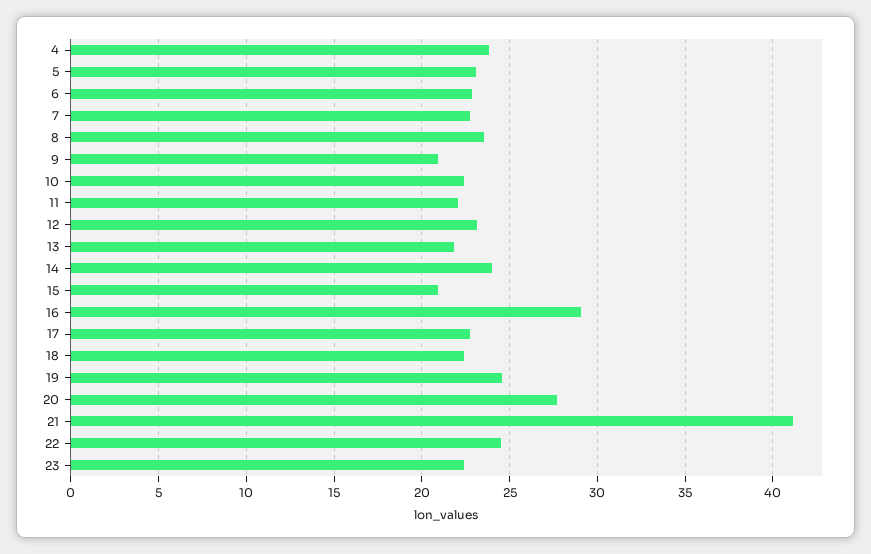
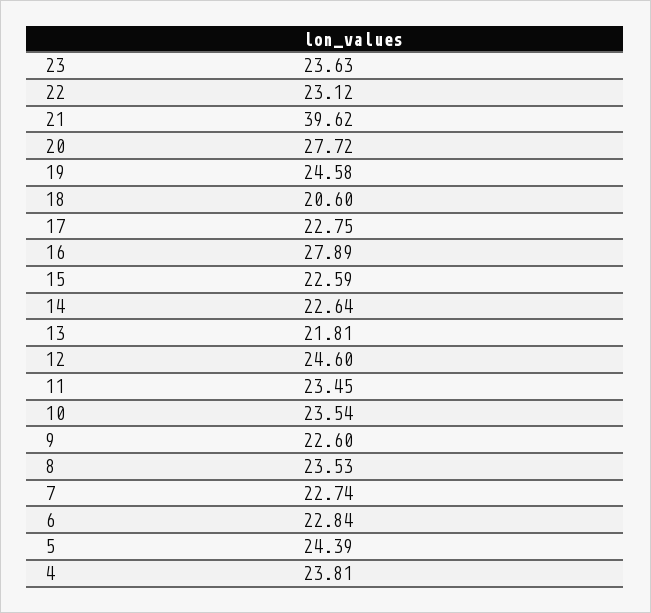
5: 23 -> 24.39
9: 21 -> 22.6
10: 22.5 -> 23.54
11: 22 -> 23.45
12: 23 -> 24.6
14: 24 -> 22.64
15: 21 -> 22.59
16: 29 -> 27.89
18: 22.5 -> 20.6
21: 41 -> 39.62
22: 24.5 -> 23.12
23: 22.5 -> 23.63

